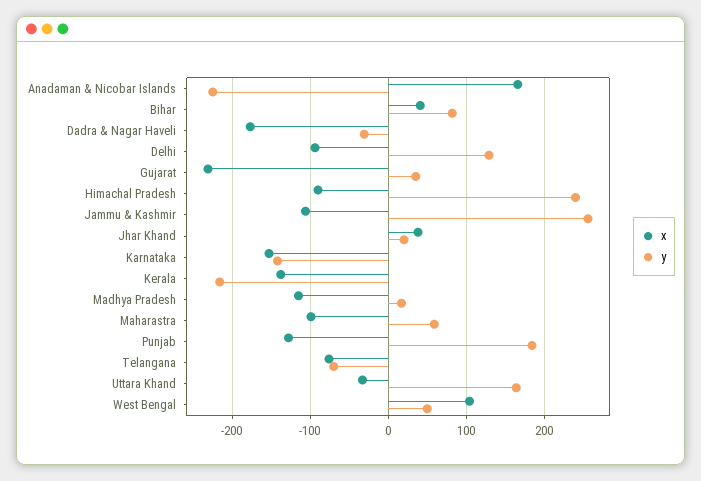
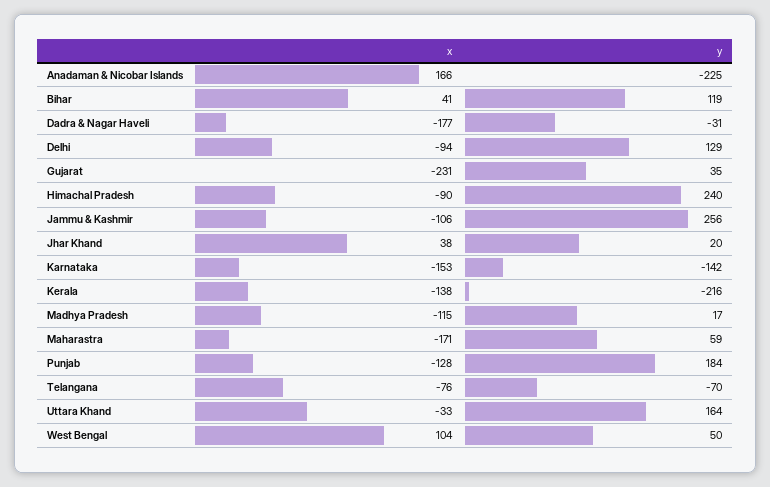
y, Bihar: 80 -> 119
x, Maharastra: -100 -> -171

